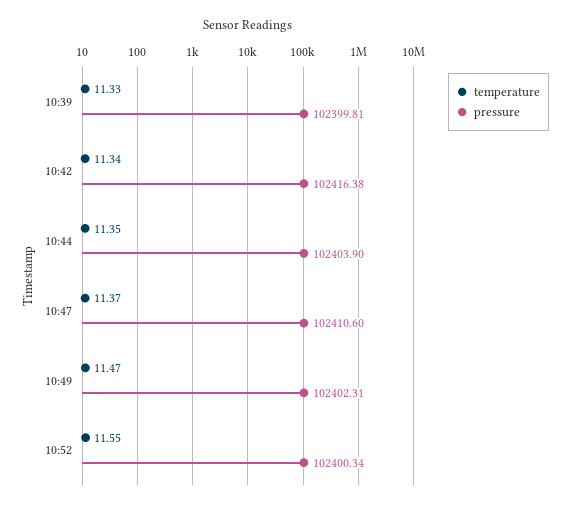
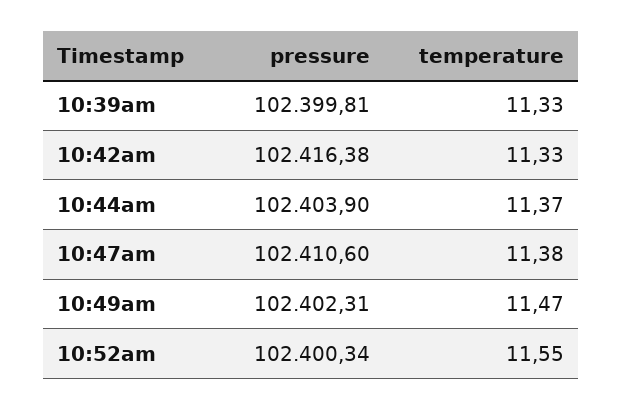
temperature, 10:42: 11.34 -> 11.33
temperature, 10:44: 11.35 -> 11.37
temperature, 10:47: 11.37 -> 11.38

